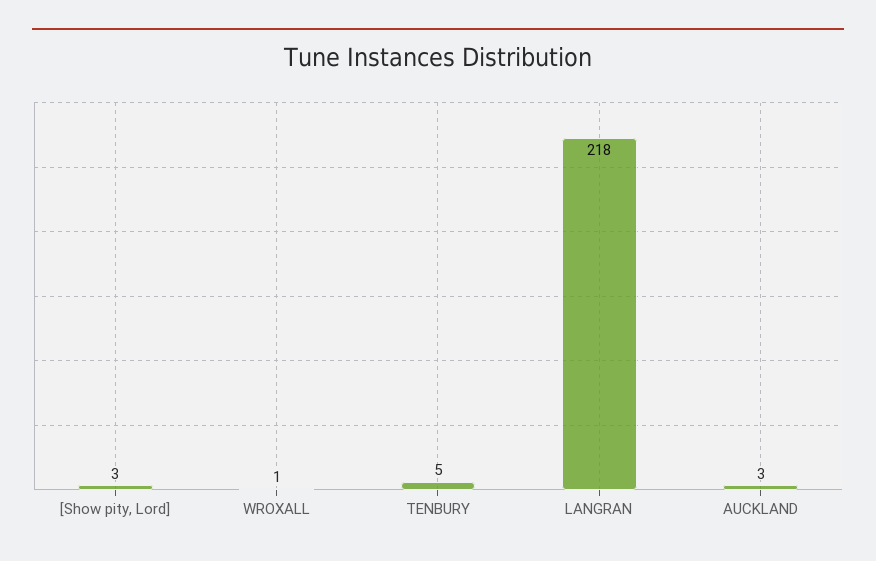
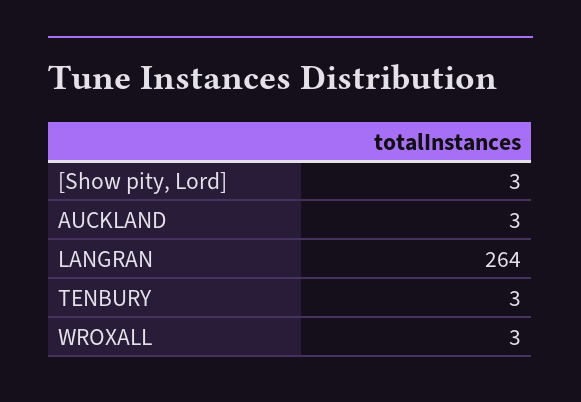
WROXALL: 1 -> 3
TENBURY: 5 -> 3
LANGRAN: 218 -> 264

